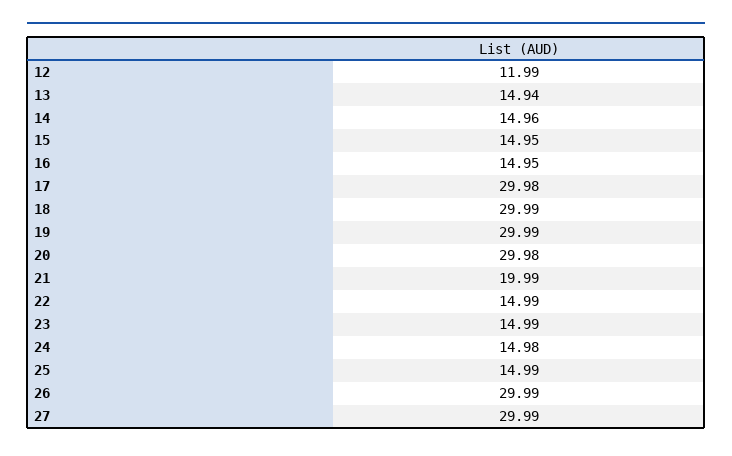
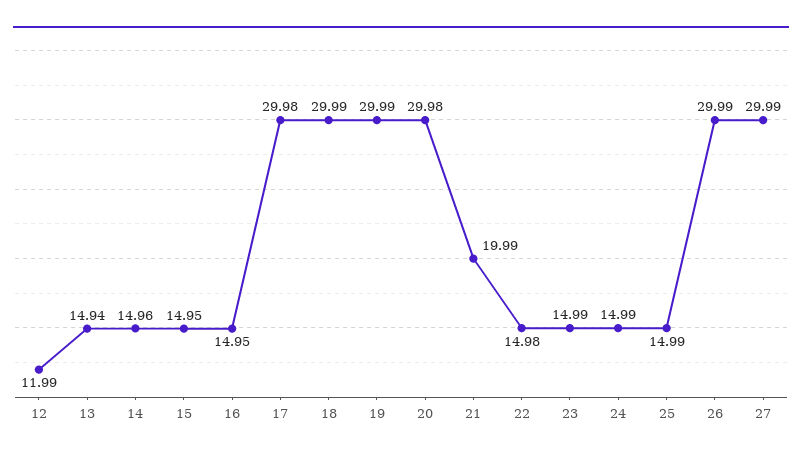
22: 14.99 -> 14.98
24: 14.98 -> 14.99

